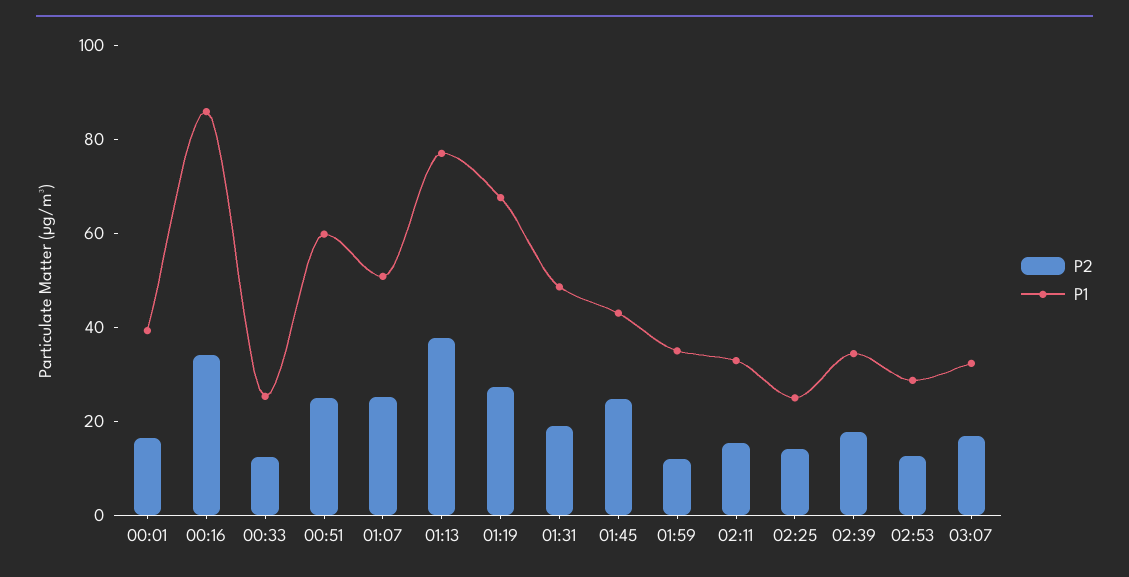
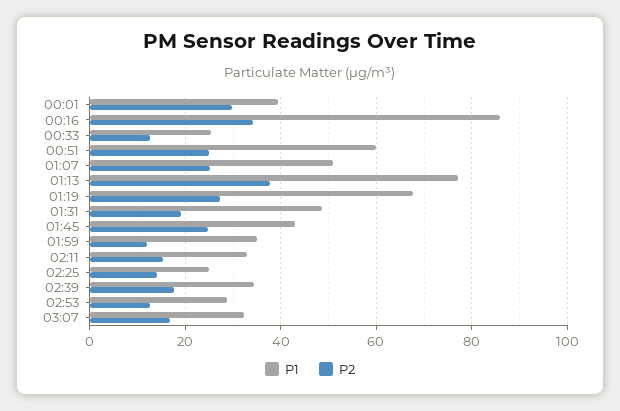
P2, 00:01: 15 -> 30

